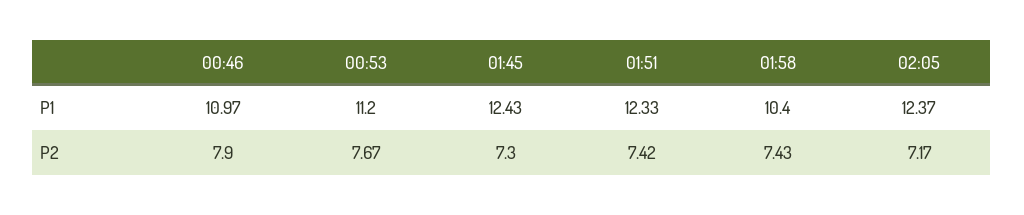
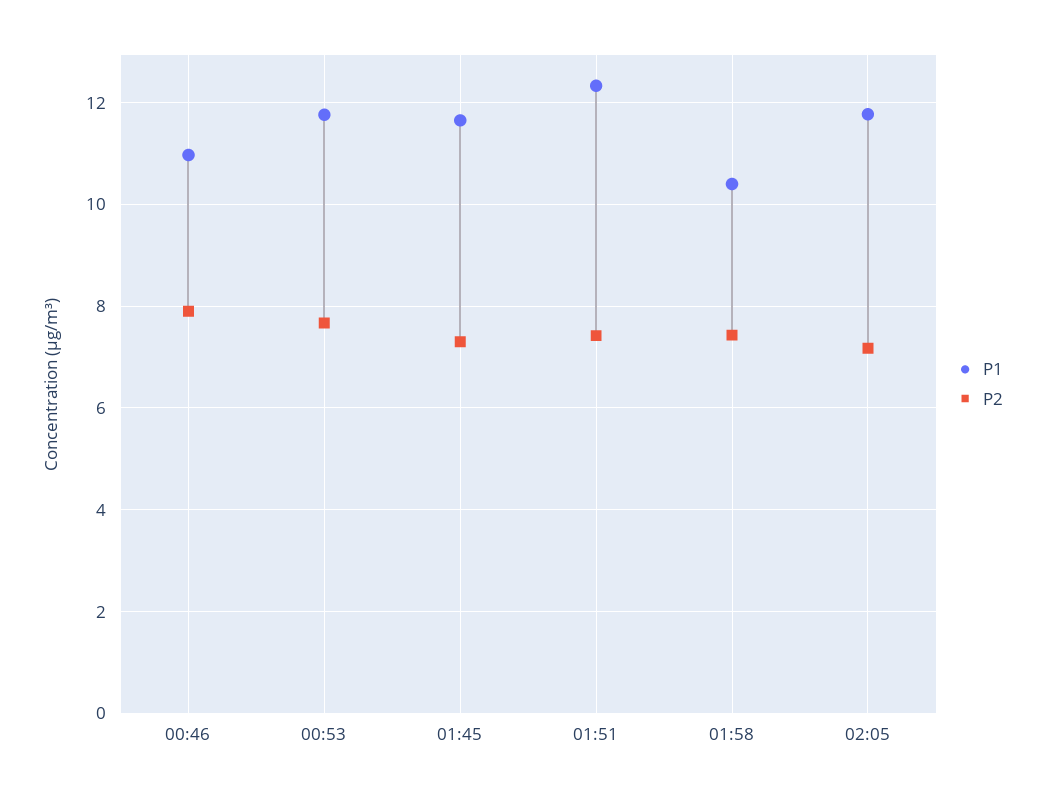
P1, 00:53: 11.2 -> 11.8
P1, 01:45: 12.43 -> 11.6
P1, 02:05: 12.37 -> 11.8

